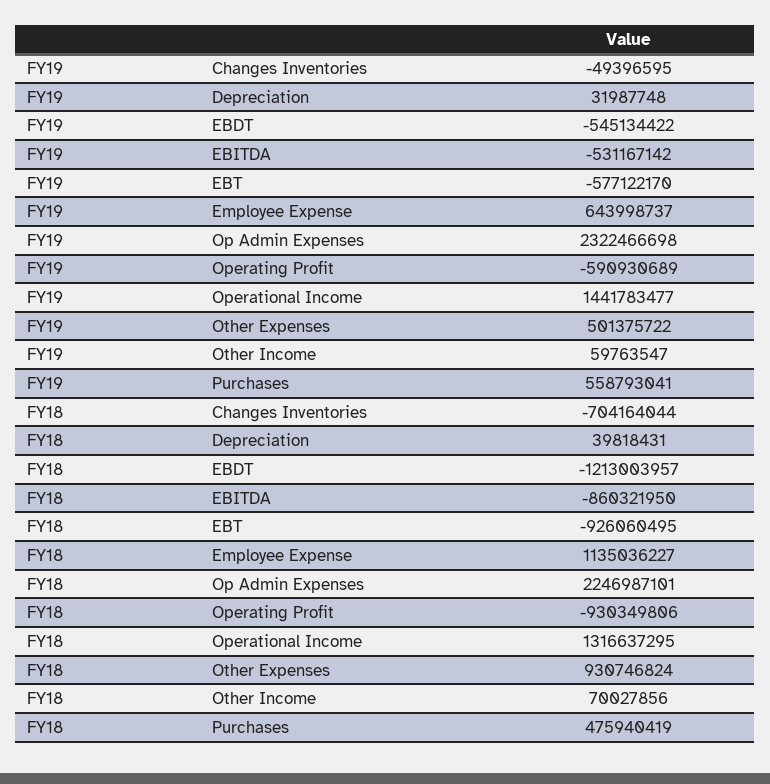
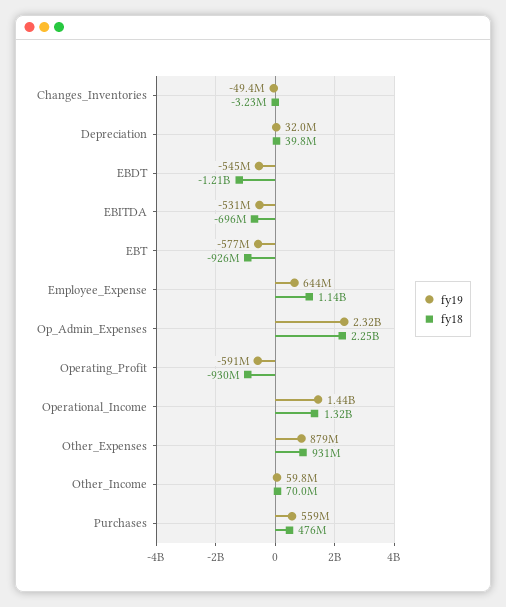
FY19, Other Expenses: 501375722 -> 879000000
FY18, Changes Inventories: -704164044 -> -3230000
FY18, EBITDA: -860321950 -> -696000000

